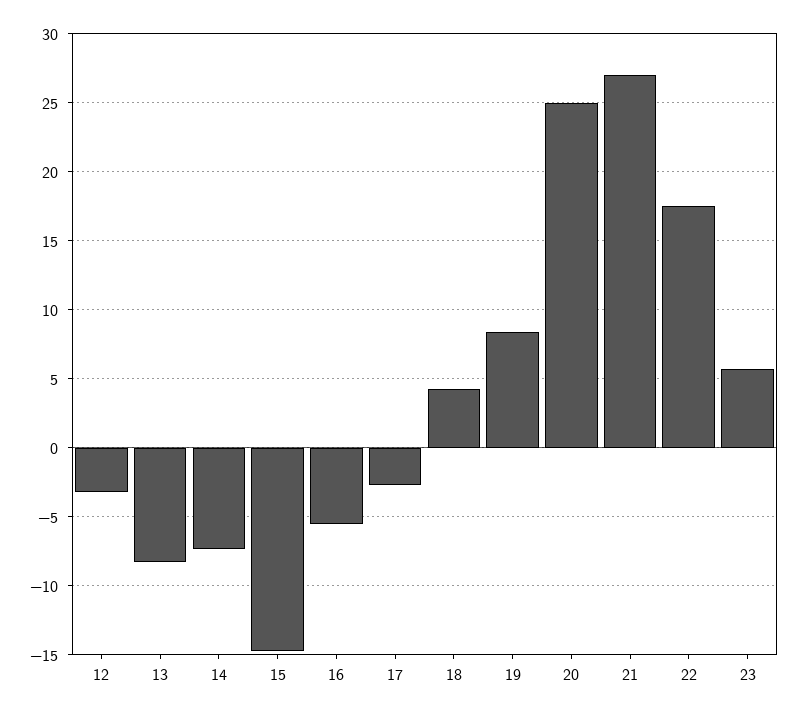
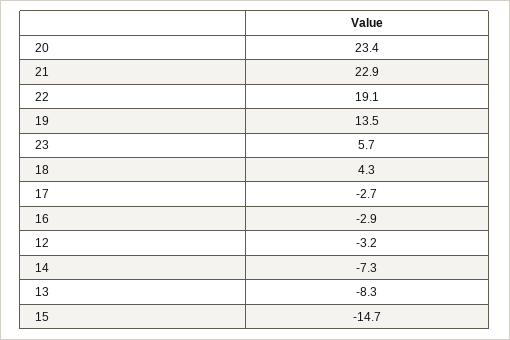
16: -5.5 -> -2.9
19: 8.5 -> 13.5
20: 25 -> 23.4
21: 27 -> 22.9
22: 17.5 -> 19.1

